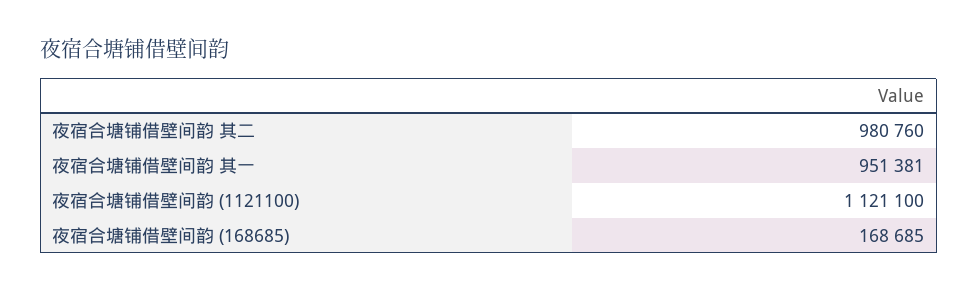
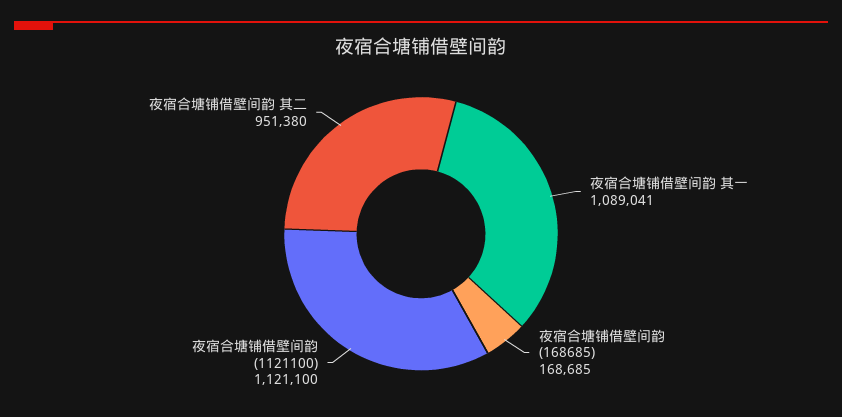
夜宿合塘铺借壁间韵 其二: 980760 -> 951380
夜宿合塘铺借壁间韵 其一: 951381 -> 1089041

